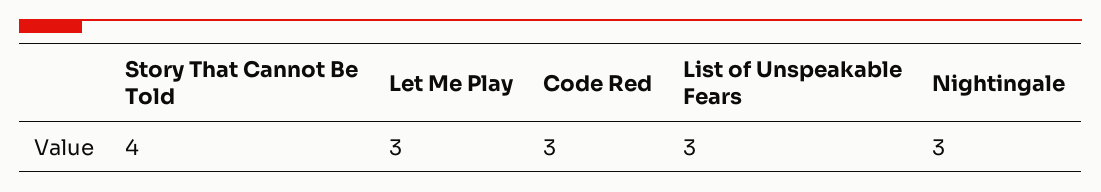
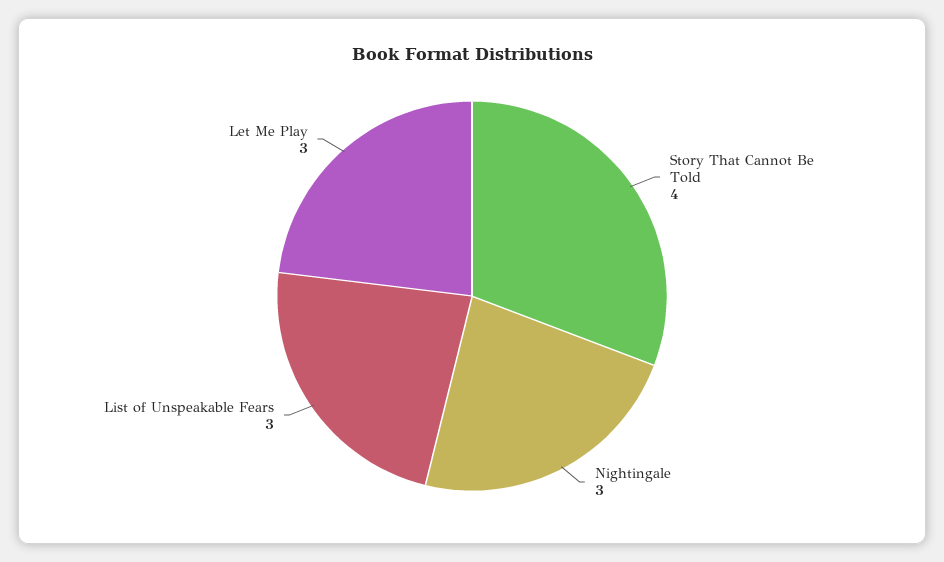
Code Red: 3 -> none

